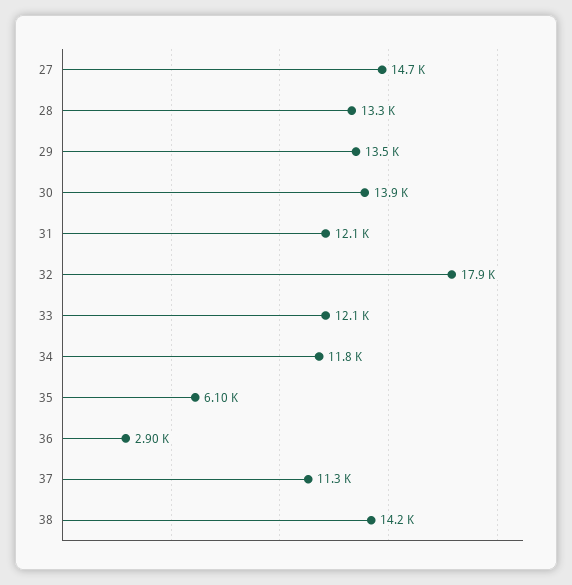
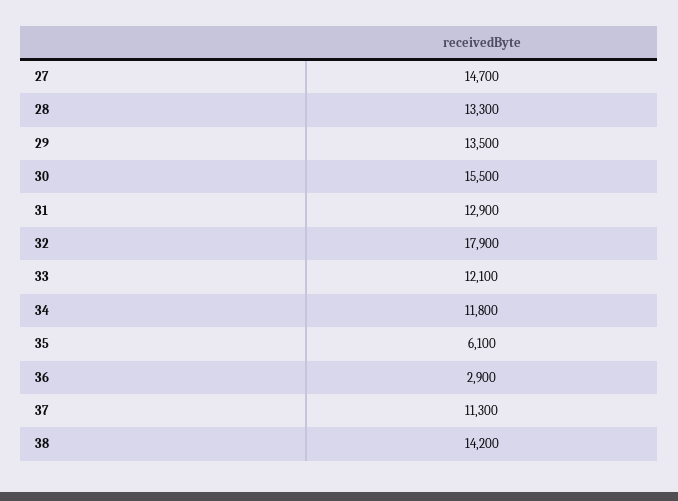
30: 13900 -> 15500
31: 12100 -> 12900

